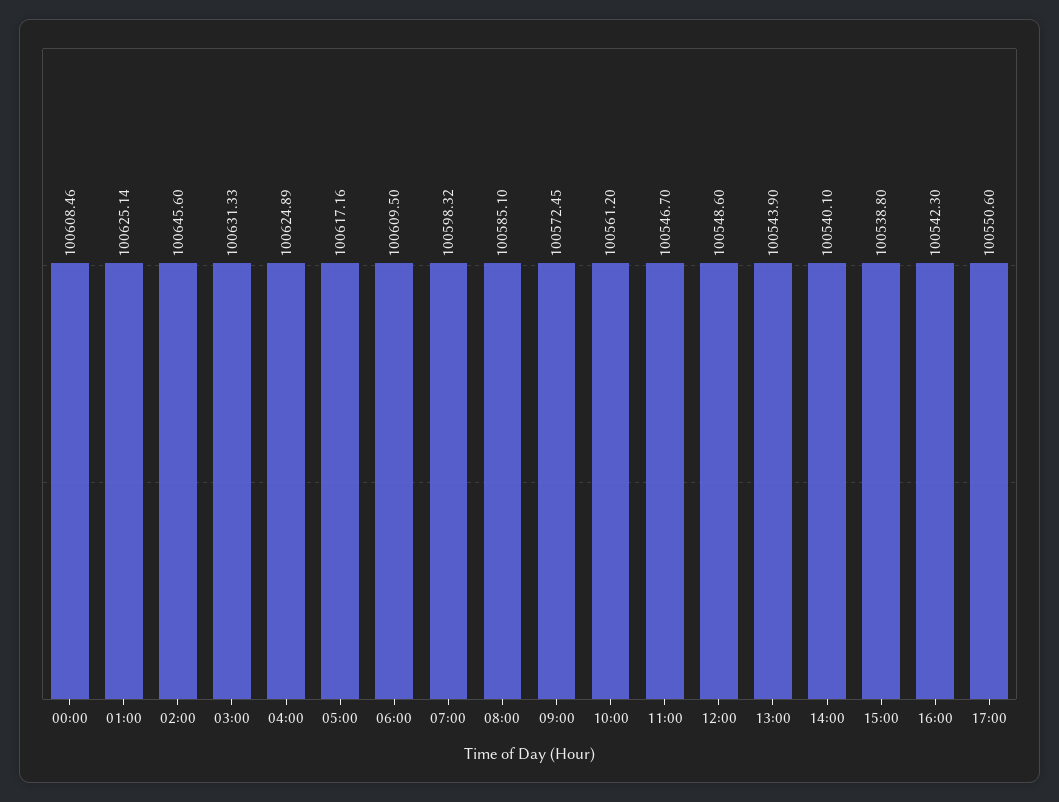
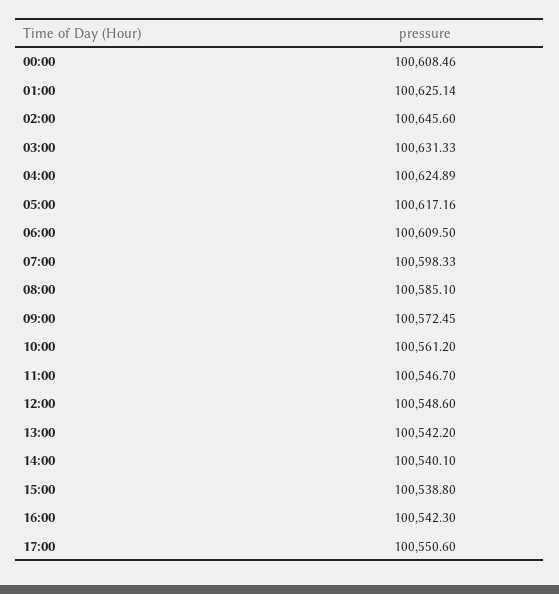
07:00: 100598.32 -> 100598.33
13:00: 100543.9 -> 100542.2

